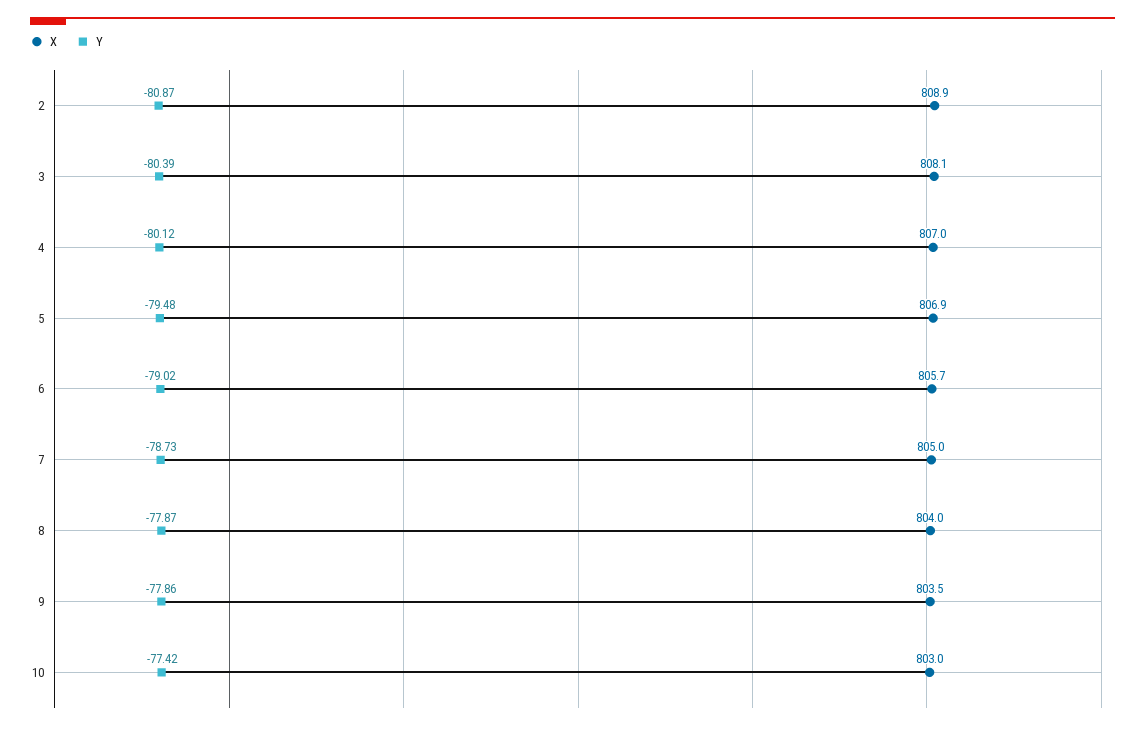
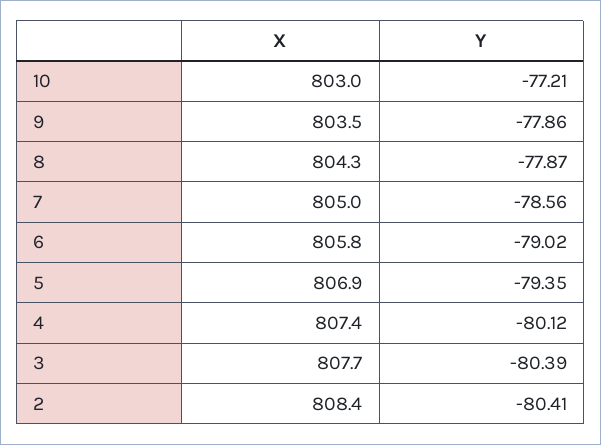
X, 2: 808.9 -> 808.4
Y, 2: -80.87 -> -80.41
X, 3: 808.1 -> 807.7
X, 4: 807 -> 807.4
Y, 5: -79.48 -> -79.35
X, 6: 805.7 -> 805.8
Y, 7: -78.73 -> -78.56
X, 8: 804 -> 804.3
Y, 10: -77.42 -> -77.21

